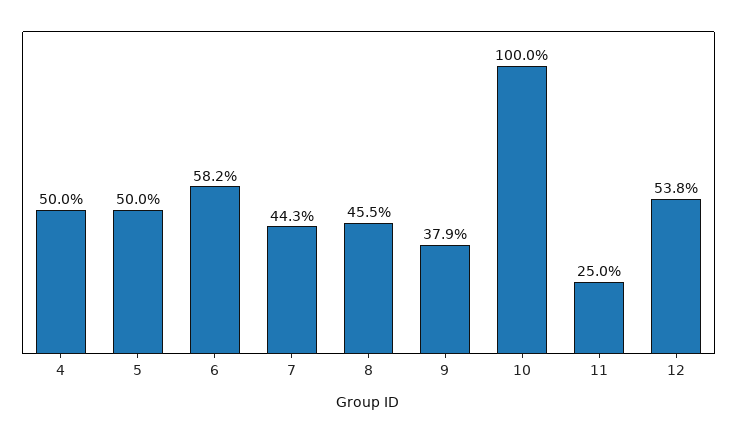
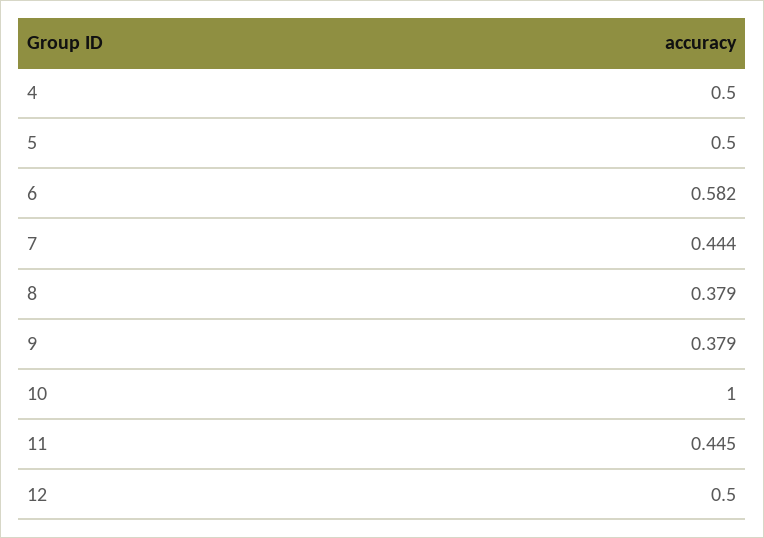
7: 0.443 -> 0.444
8: 0.455 -> 0.379
11: 0.25 -> 0.445
12: 0.538 -> 0.5

